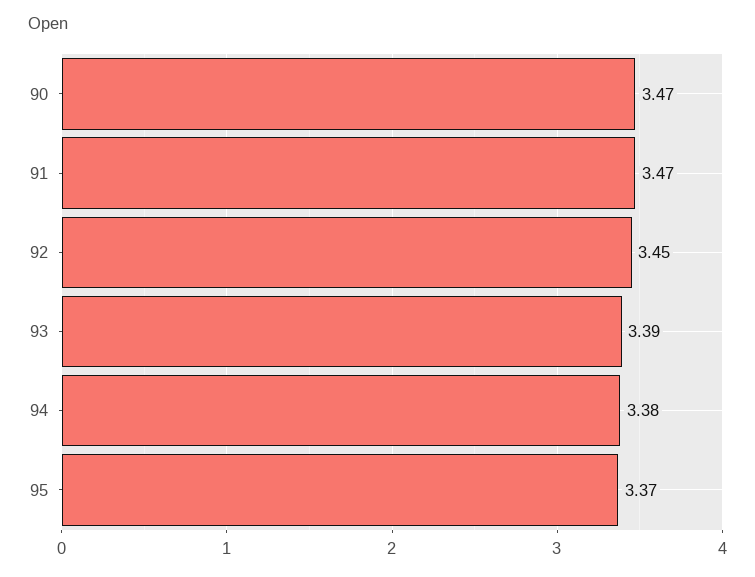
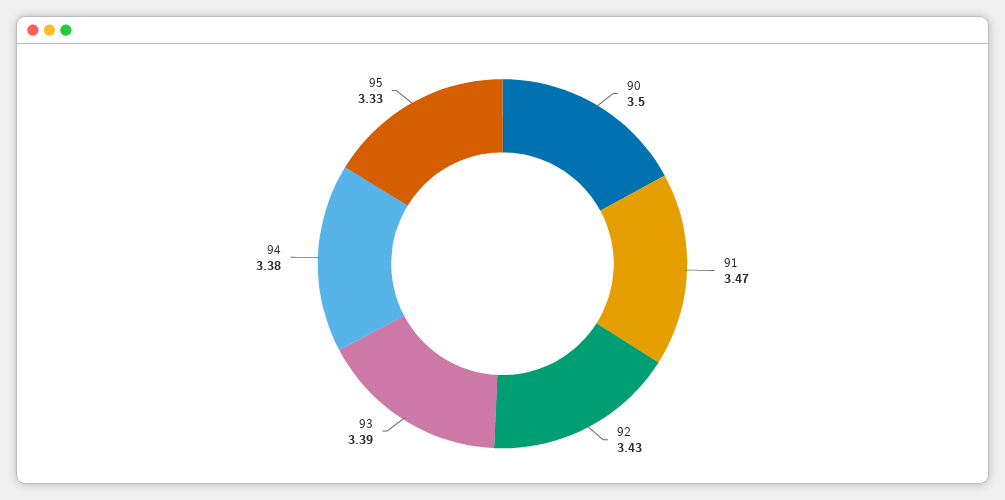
90: 3.47 -> 3.5
92: 3.45 -> 3.43
95: 3.37 -> 3.33

